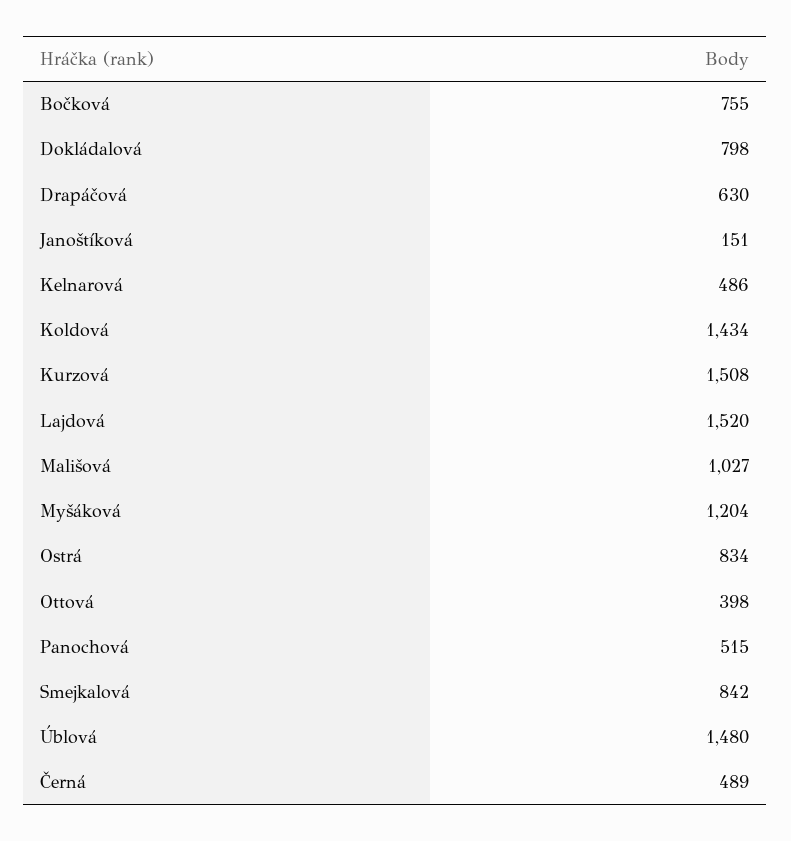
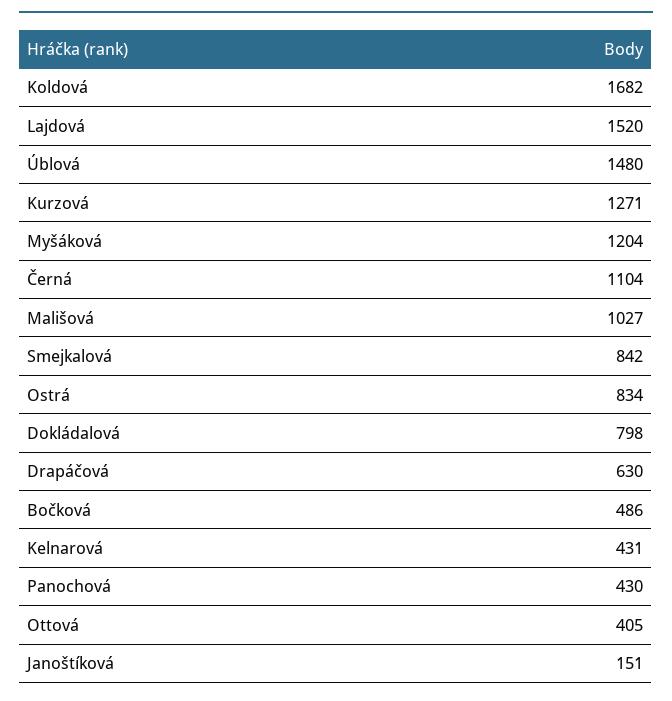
Bočková: 755 -> 486
Kelnarová: 486 -> 431
Koldová: 1434 -> 1682
Kurzová: 1508 -> 1271
Ottová: 398 -> 405
Panochová: 515 -> 430
Černá: 489 -> 1104

